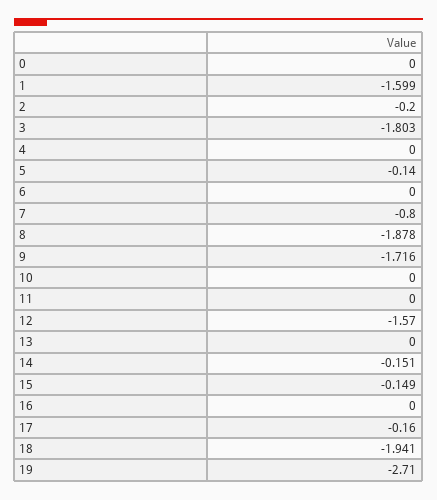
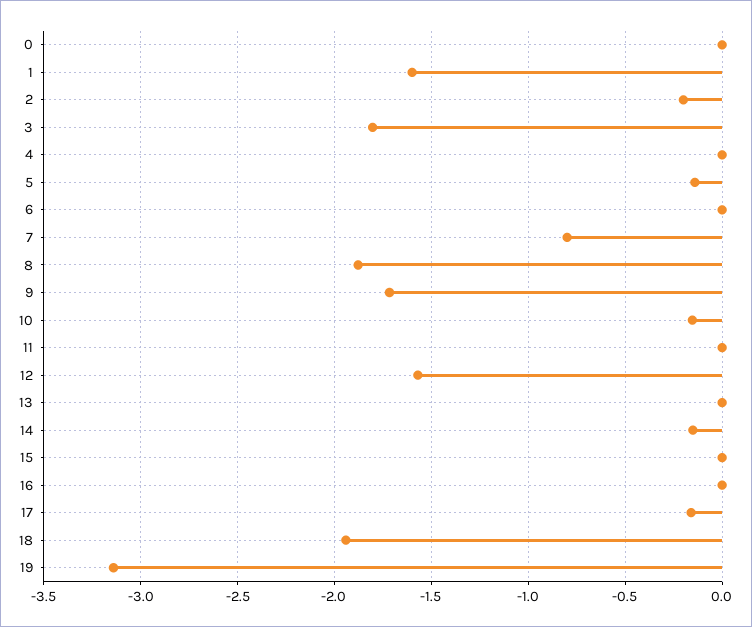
10: 0 -> -0.15
15: -0.149 -> 0
19: -2.71 -> -3.15

